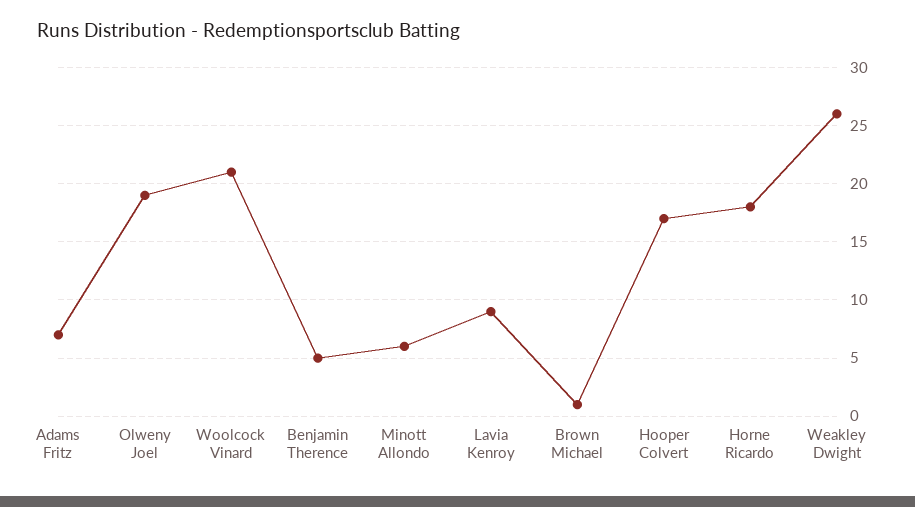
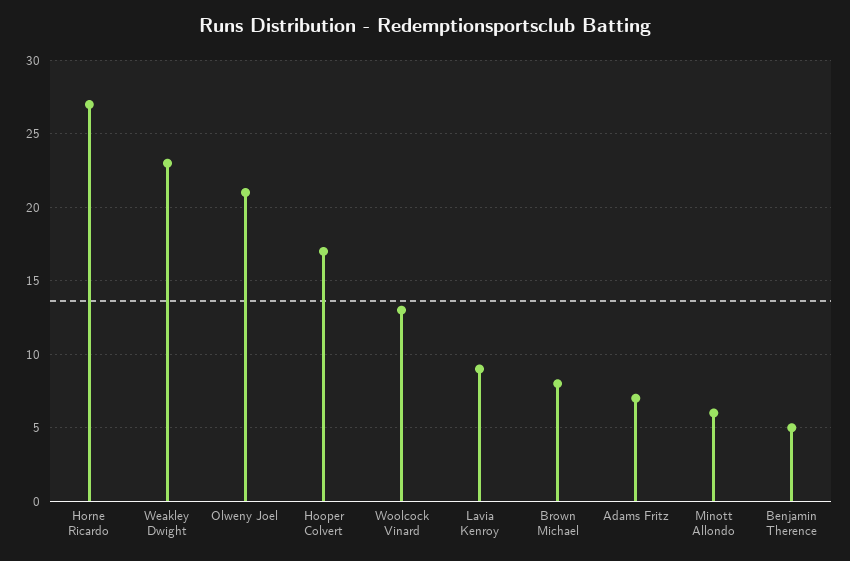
Olweny Joel: 19 -> 21
Woolcock Vinard: 21 -> 13
Brown Michael: 1 -> 8
Horne Ricardo: 18 -> 27
Weakley Dwight: 26 -> 23

